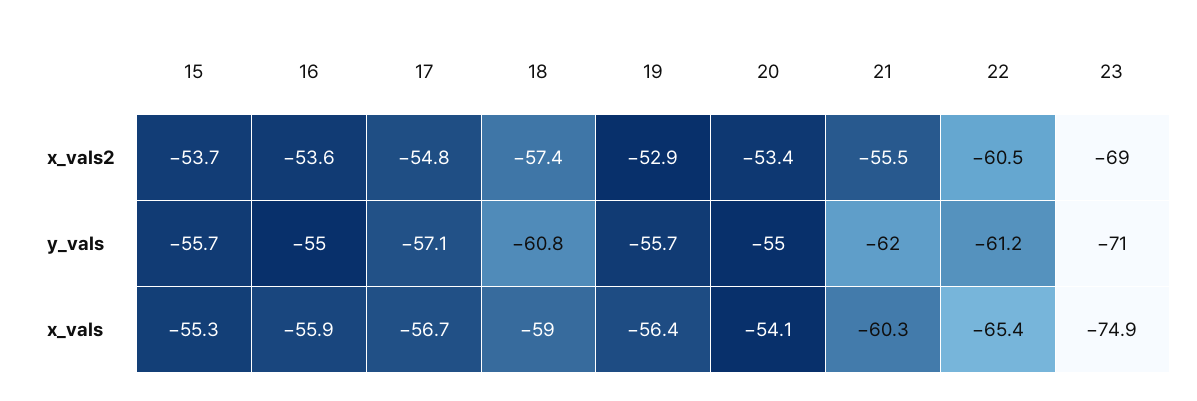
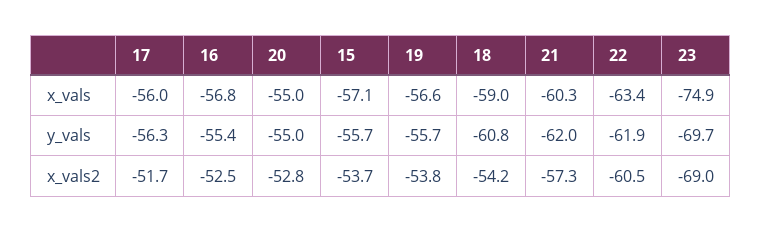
16, x_vals2: -53.6 -> -52.5
17, x_vals2: -54.8 -> -51.7
18, x_vals2: -57.4 -> -54.2
19, x_vals2: -52.9 -> -53.8
20, x_vals2: -53.4 -> -52.8
21, x_vals2: -55.5 -> -57.3
16, y_vals: -55 -> -55.4
17, y_vals: -57.1 -> -56.3
22, y_vals: -61.2 -> -61.9
23, y_vals: -71 -> -69.7
15, x_vals: -55.3 -> -57.1
16, x_vals: -55.9 -> -56.8
17, x_vals: -56.7 -> -56
19, x_vals: -56.4 -> -56.6
20, x_vals: -54.1 -> -55
22, x_vals: -65.4 -> -63.4

